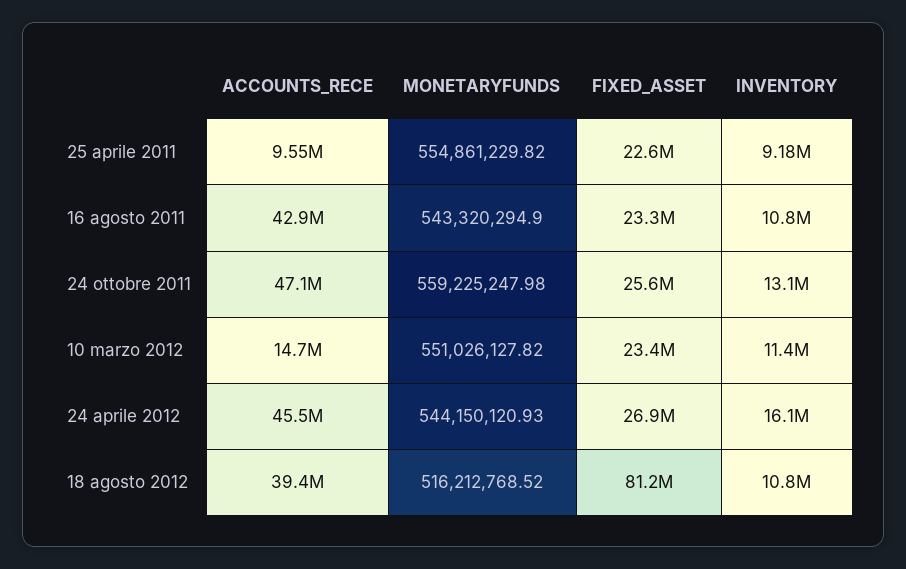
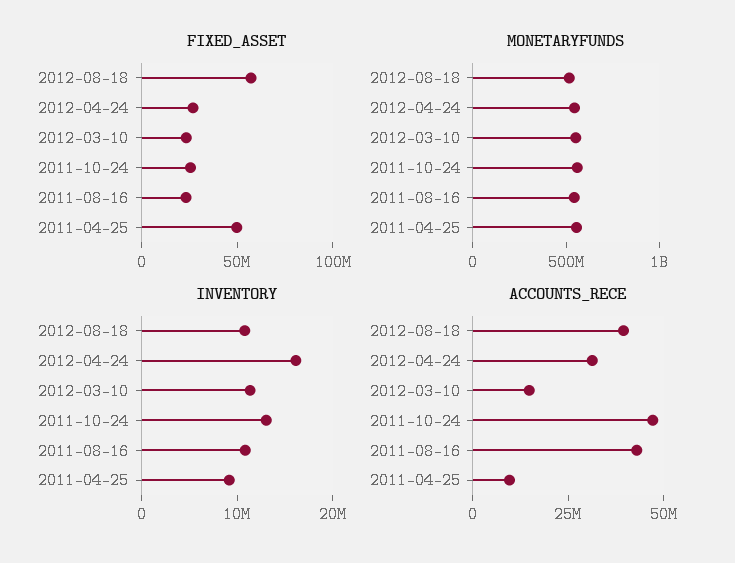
FIXED_ASSET, 25 aprile 2011: 22600000 -> 50000000
ACCOUNTS_RECE, 24 aprile 2012: 45500000 -> 30000000
FIXED_ASSET, 18 agosto 2012: 81200000 -> 60000000

